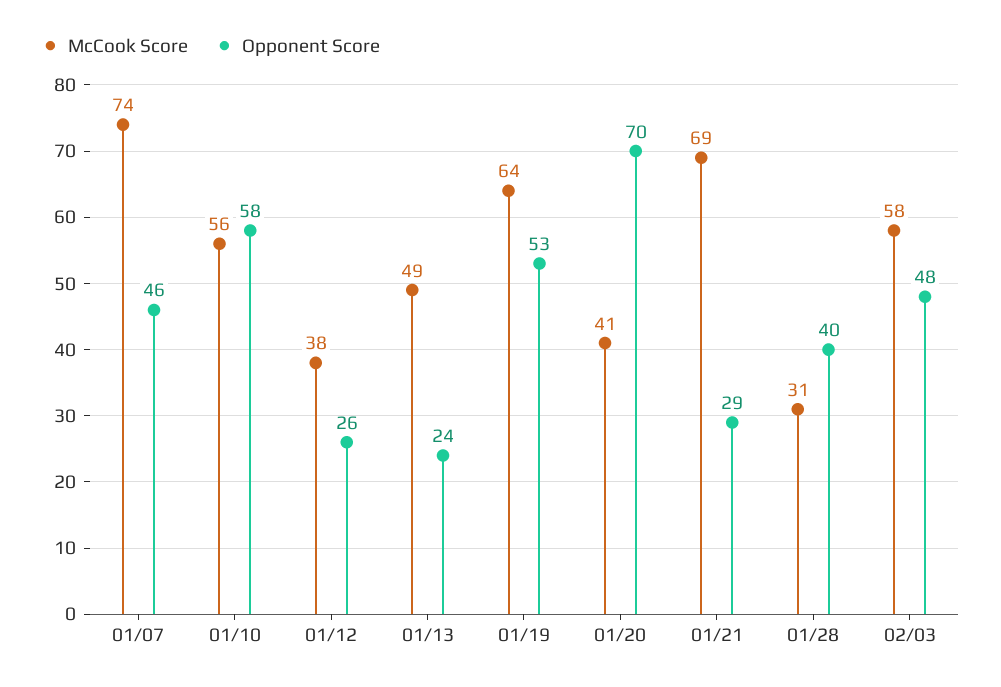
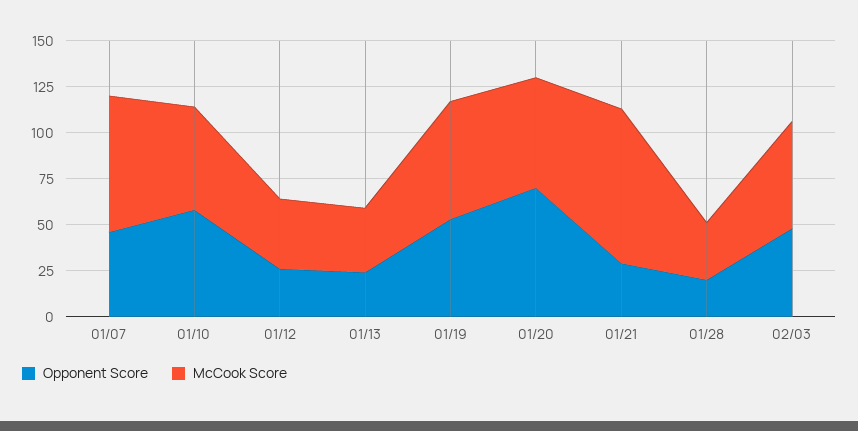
McCook Score, 01/13: 49 -> 35
McCook Score, 01/20: 41 -> 60
McCook Score, 01/21: 69 -> 85
Opponent Score, 01/28: 40 -> 20

